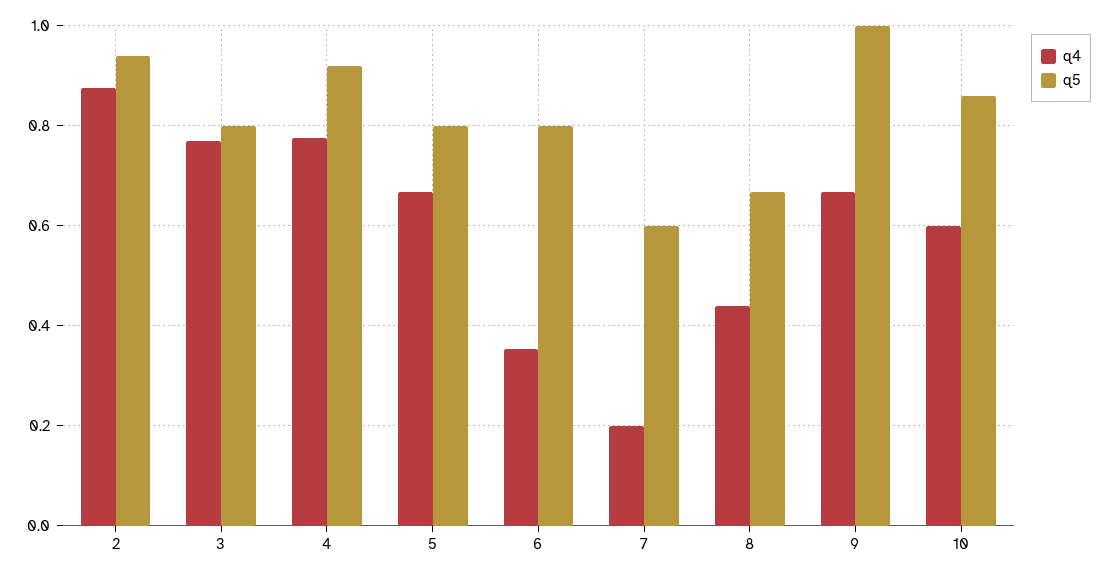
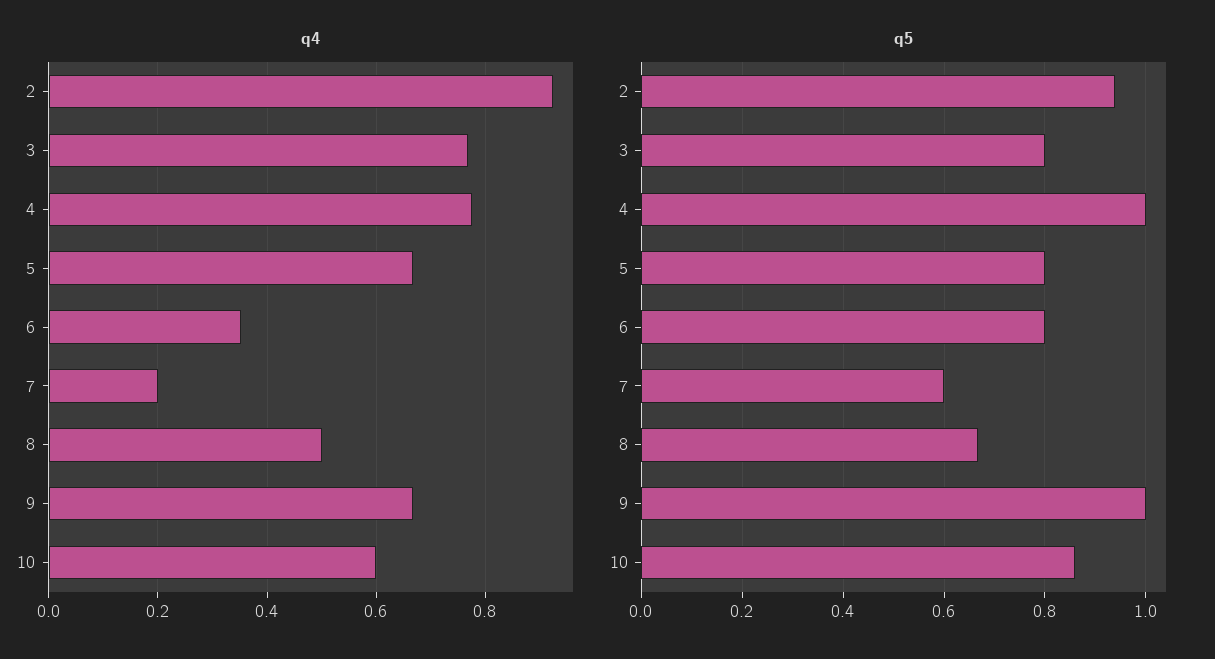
q4, 2: 0.88 -> 0.92
q5, 4: 0.92 -> 1
q4, 8: 0.44 -> 0.5

